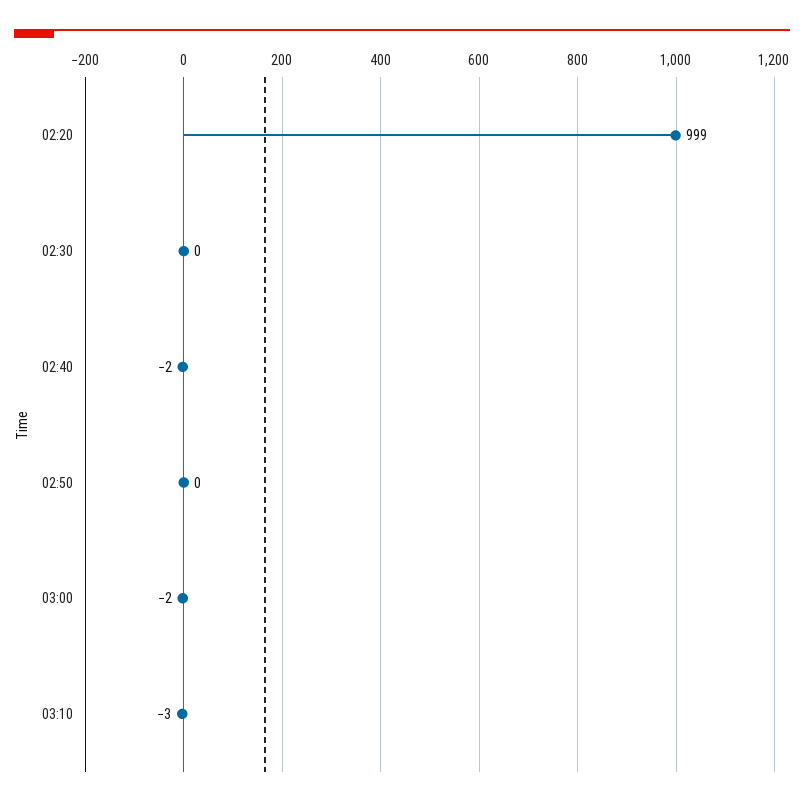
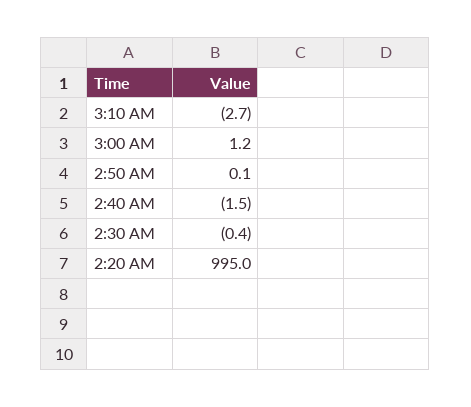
02:20: 999 -> 995
03:00: -2 -> 1.2

